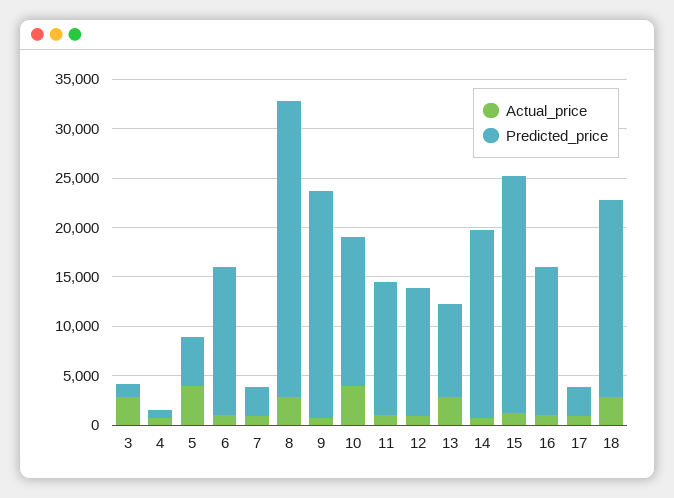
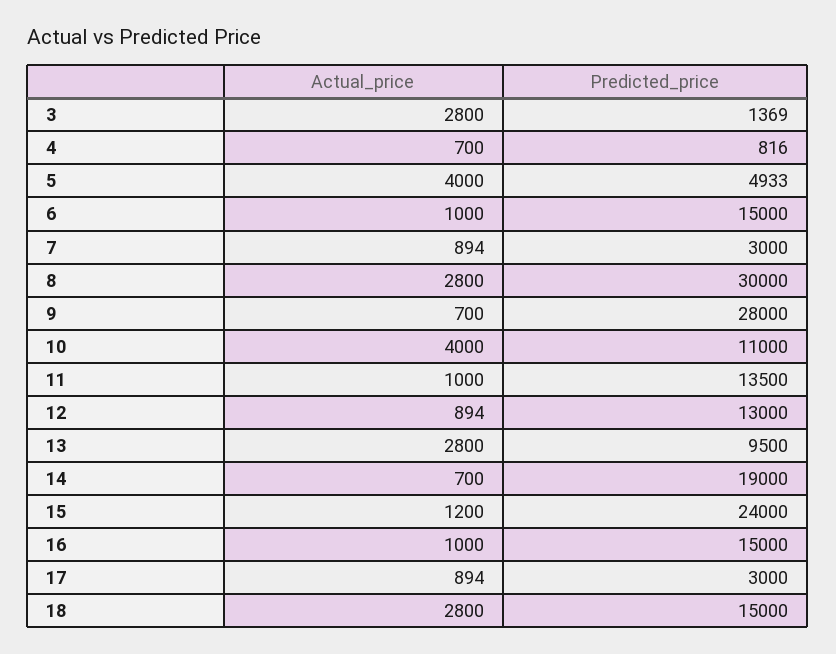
Predicted_price, 9: 23000 -> 28000
Predicted_price, 10: 15000 -> 11000
Predicted_price, 18: 20000 -> 15000

